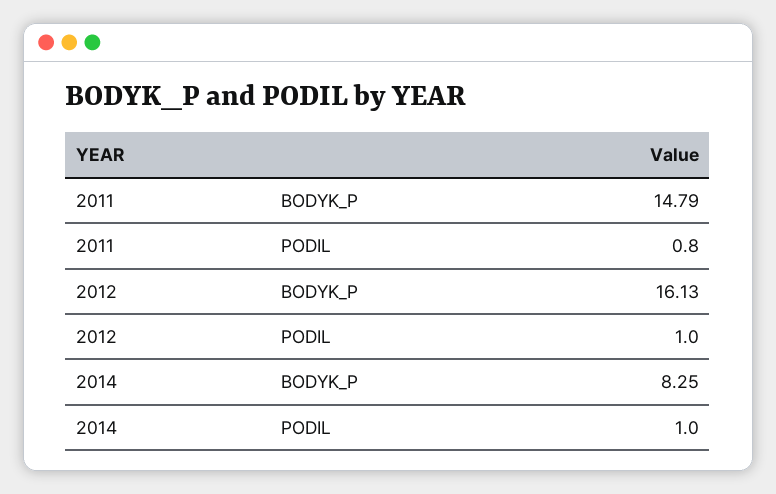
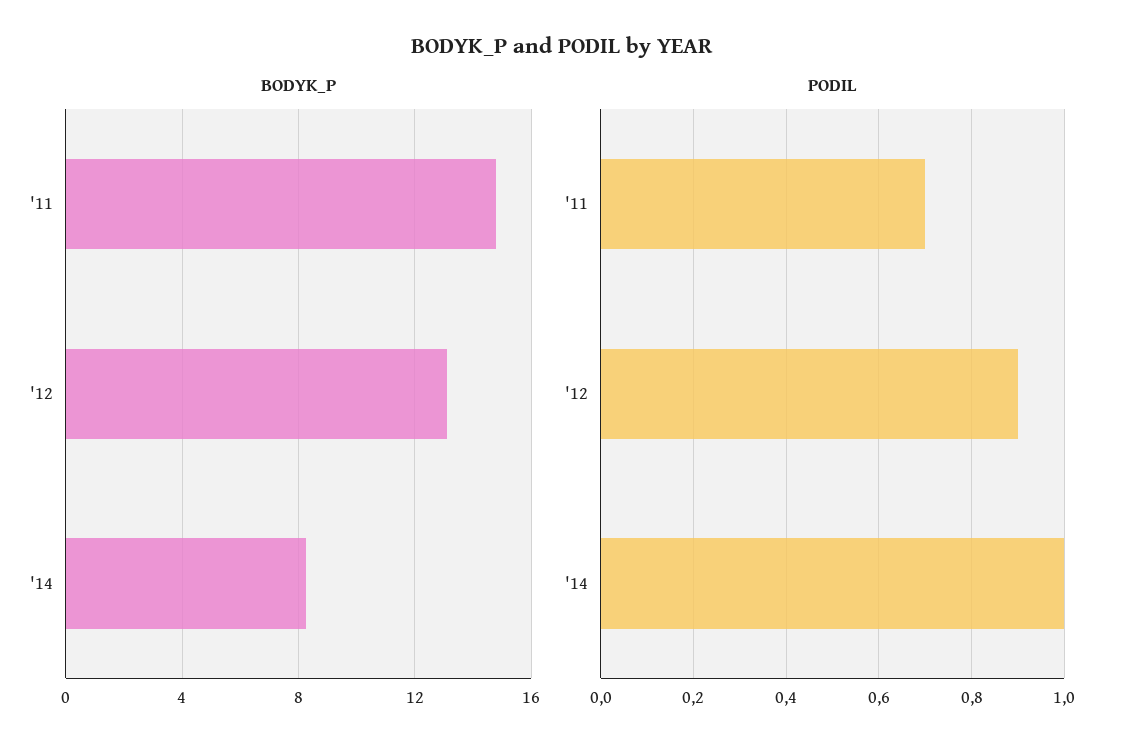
PODIL, 2011: 0.8 -> 0.7
BODYK_P, 2012: 16.13 -> 13
PODIL, 2012: 1 -> 0.9

